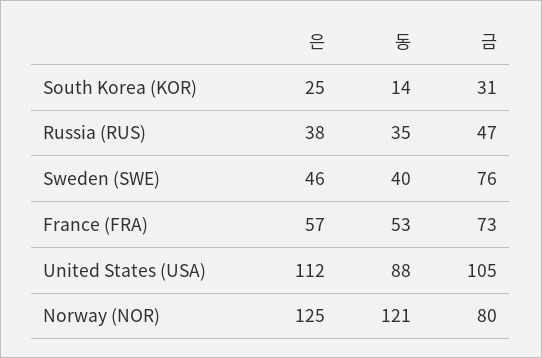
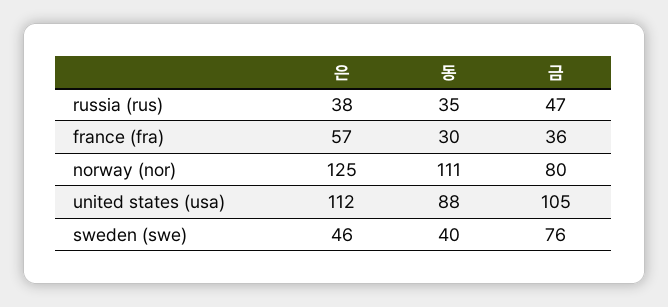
은, South Korea (KOR): 25 -> none
동, South Korea (KOR): 14 -> none
금, South Korea (KOR): 31 -> none
동, France (FRA): 53 -> 30
금, France (FRA): 73 -> 36
동, Norway (NOR): 121 -> 111

